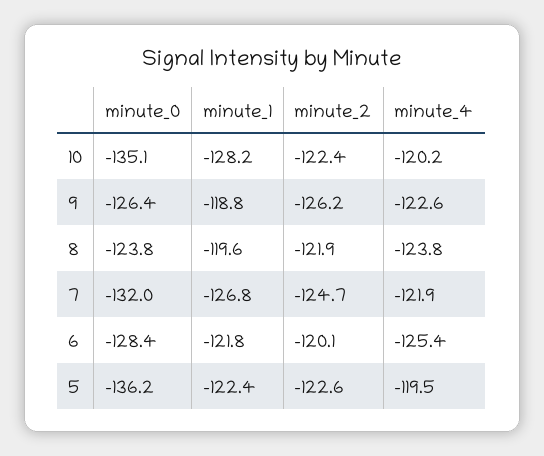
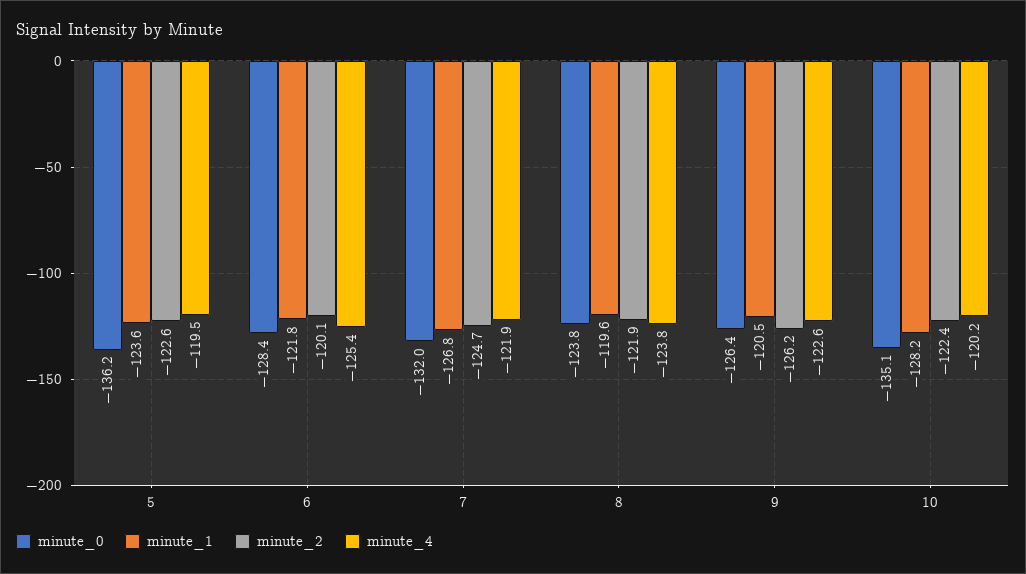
minute_1, 9: -118.8 -> -120.5
minute_1, 5: -122.4 -> -123.6

